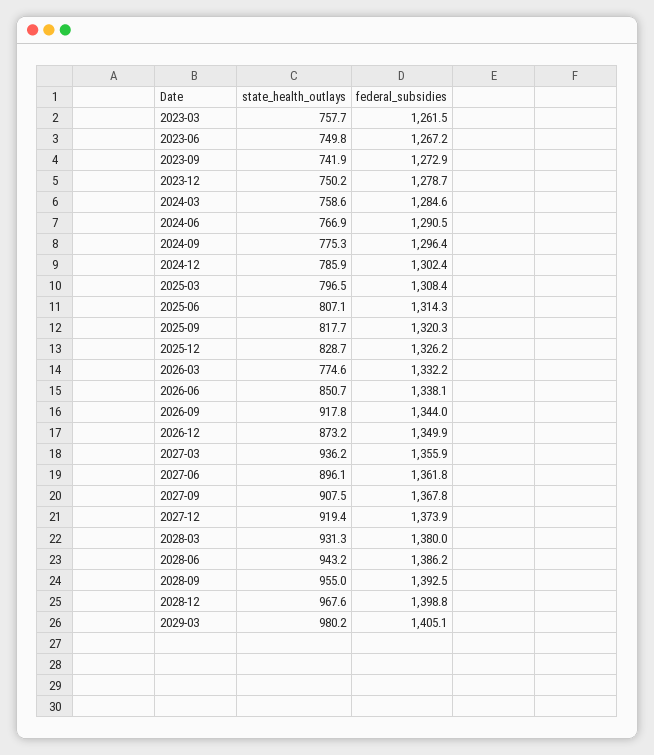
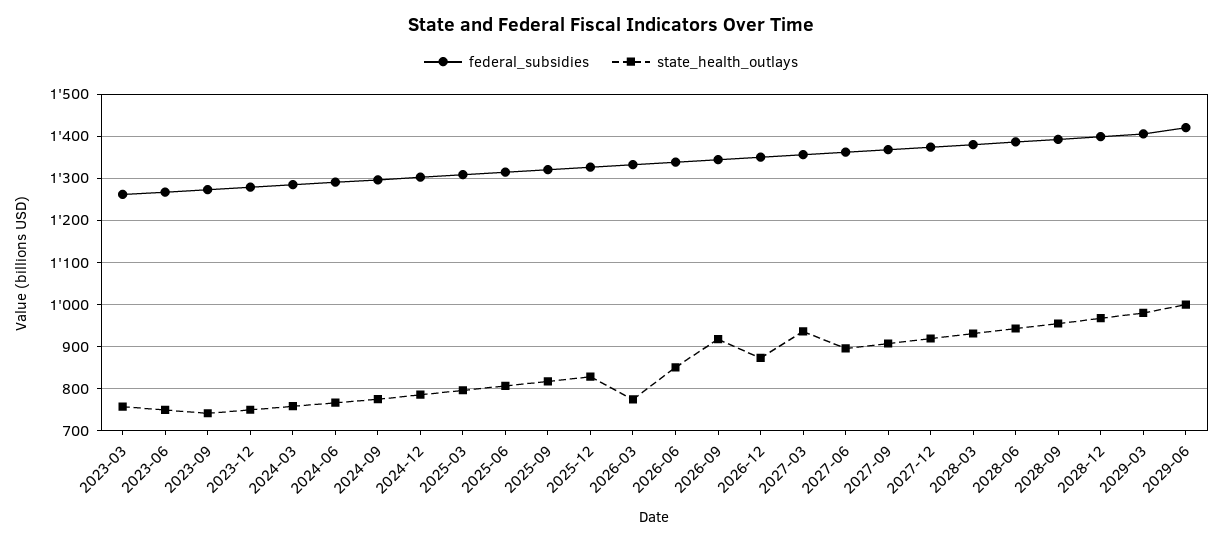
federal_subsidies, 2029-06: none -> 1420
state_health_outlays, 2029-06: none -> 1000

